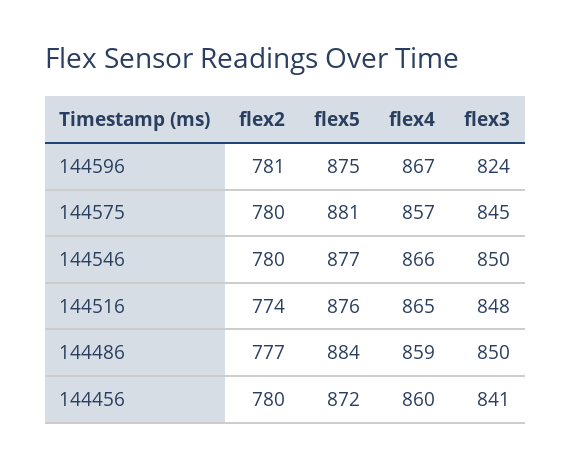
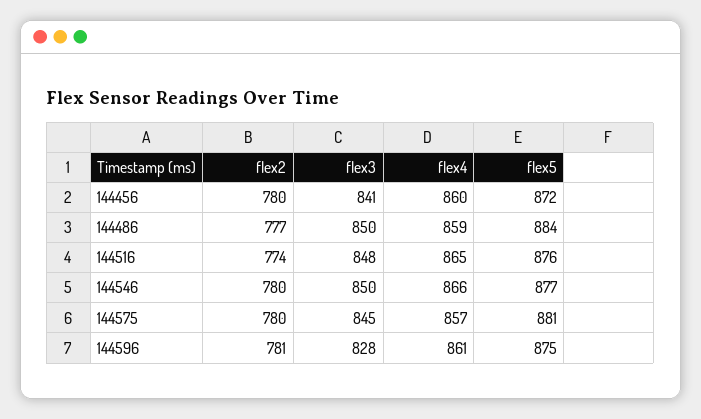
flex4, 144596: 867 -> 861
flex3, 144596: 824 -> 828

